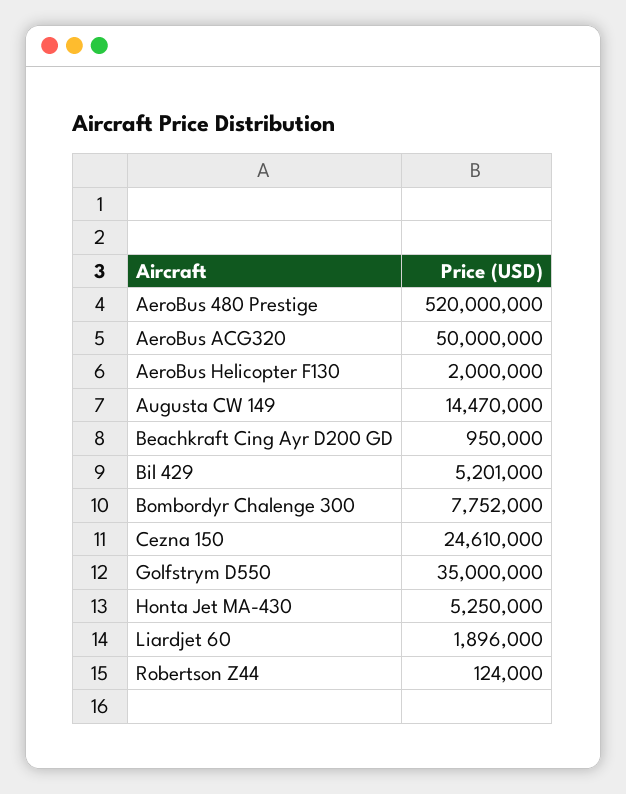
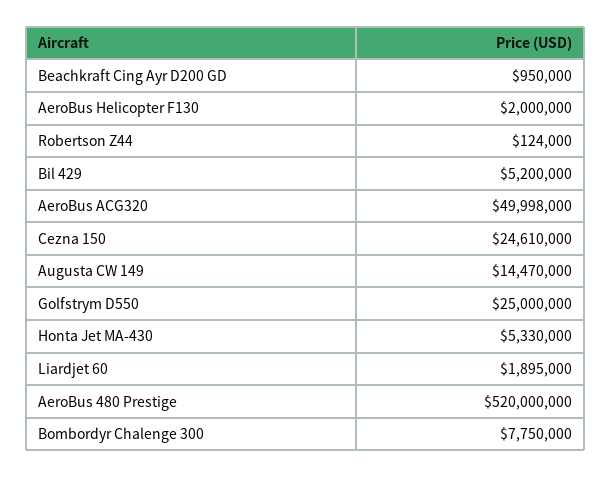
AeroBus ACG320: 50000000 -> 49998000
Bil 429: 5201000 -> 5200000
Bombordyr Chalenge 300: 7752000 -> 7750000
Golfstrym D550: 35000000 -> 25000000
Honta Jet MA-430: 5250000 -> 5330000
Liardjet 60: 1896000 -> 1895000

